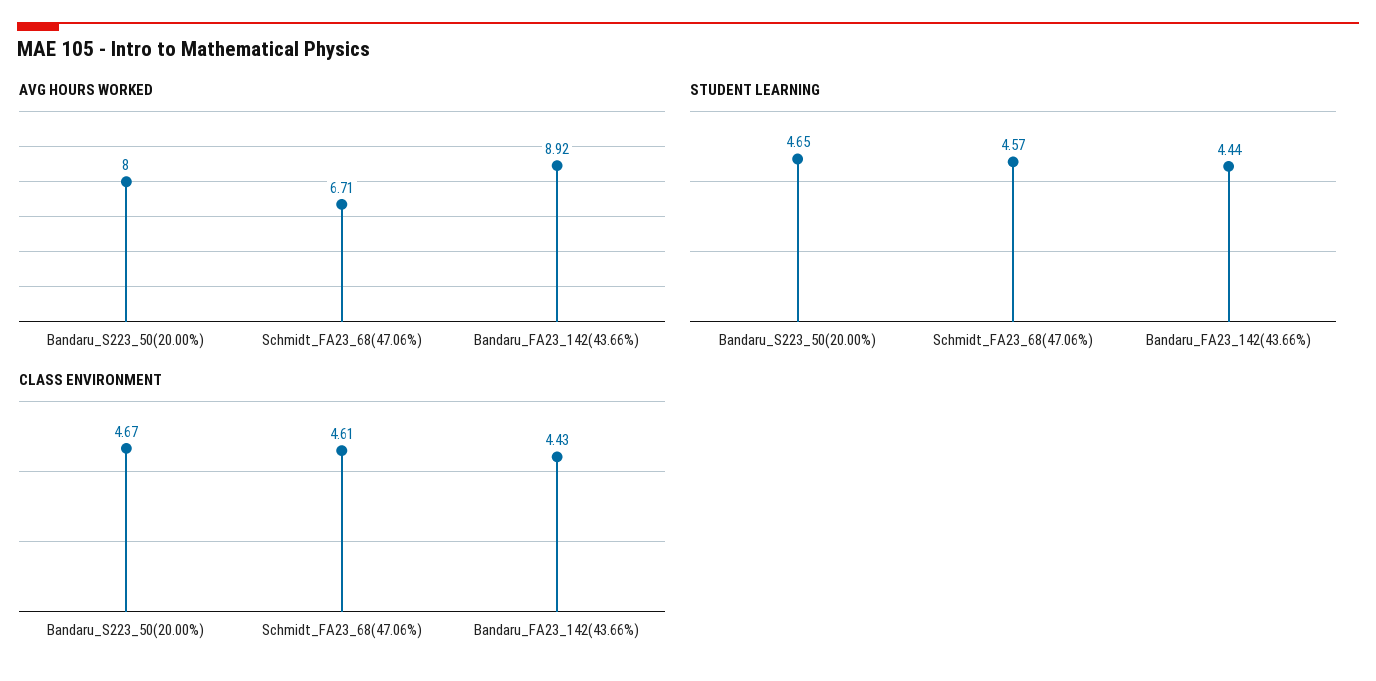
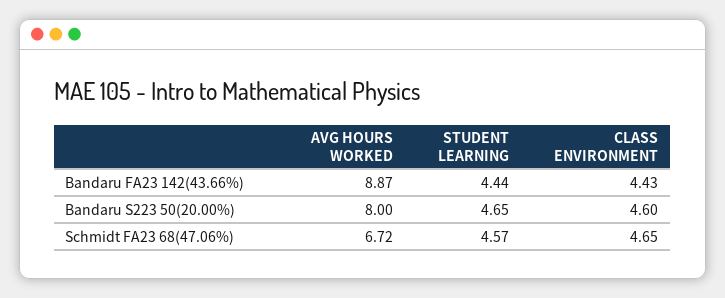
AVG HOURS WORKED, Schmidt_FA23_68(47.06%): 6.71 -> 6.72
AVG HOURS WORKED, Bandaru_FA23_142(43.66%): 8.92 -> 8.87
CLASS ENVIRONMENT, Bandaru_S223_50(20.00%): 4.67 -> 4.6
CLASS ENVIRONMENT, Schmidt_FA23_68(47.06%): 4.61 -> 4.65

